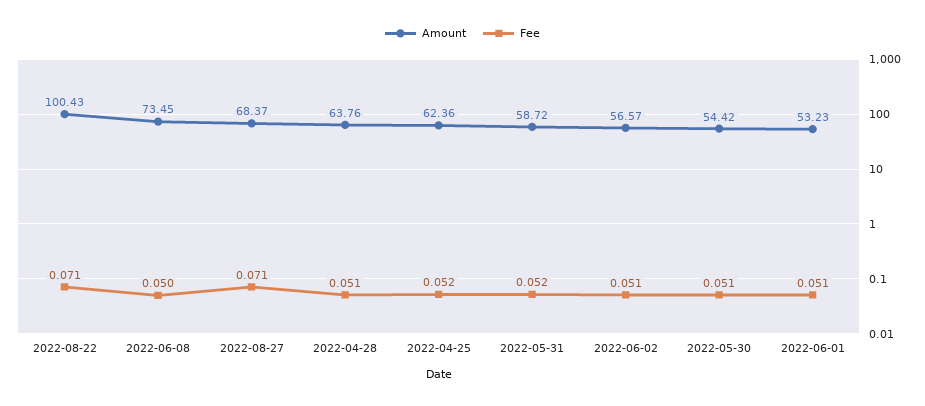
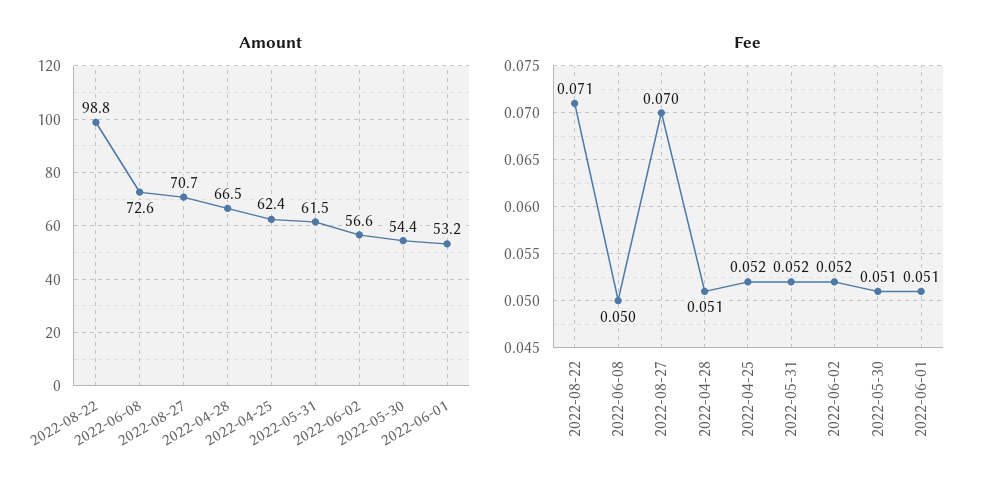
Amount, 2022-08-22: 100.43 -> 98.8
Amount, 2022-06-08: 73.45 -> 72.6
Amount, 2022-08-27: 68.37 -> 70.7
Fee, 2022-08-27: 0.071 -> 0.07
Amount, 2022-04-28: 63.76 -> 66.5
Amount, 2022-05-31: 58.72 -> 61.5
Fee, 2022-06-02: 0.051 -> 0.052

